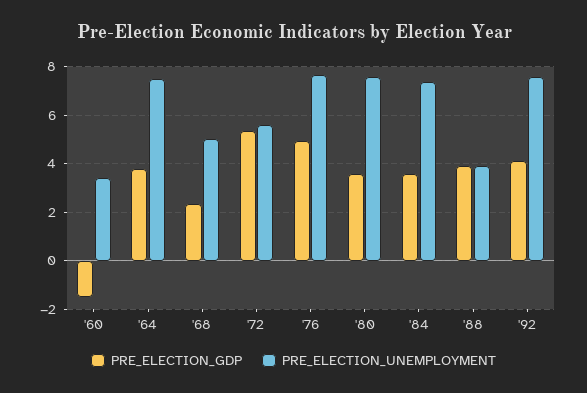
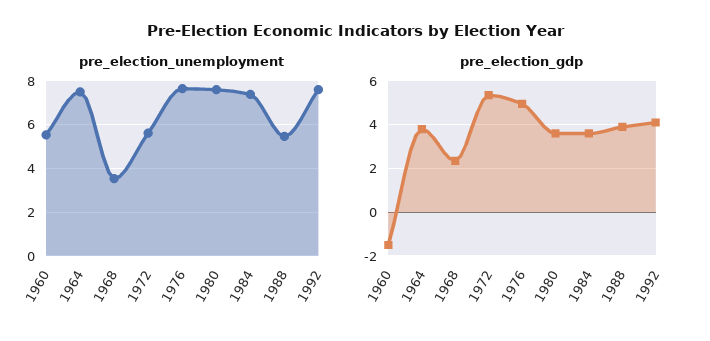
PRE_ELECTION_UNEMPLOYMENT, '60: 3.5 -> 5.5
PRE_ELECTION_UNEMPLOYMENT, '68: 5 -> 3.5
PRE_ELECTION_UNEMPLOYMENT, '88: 4 -> 5.5

